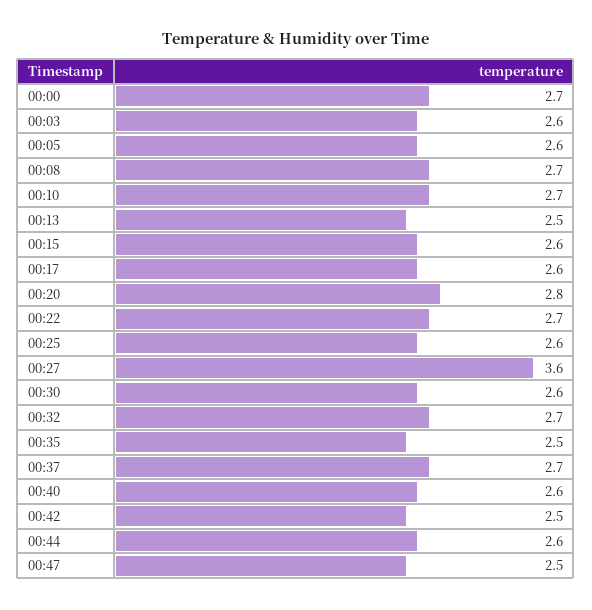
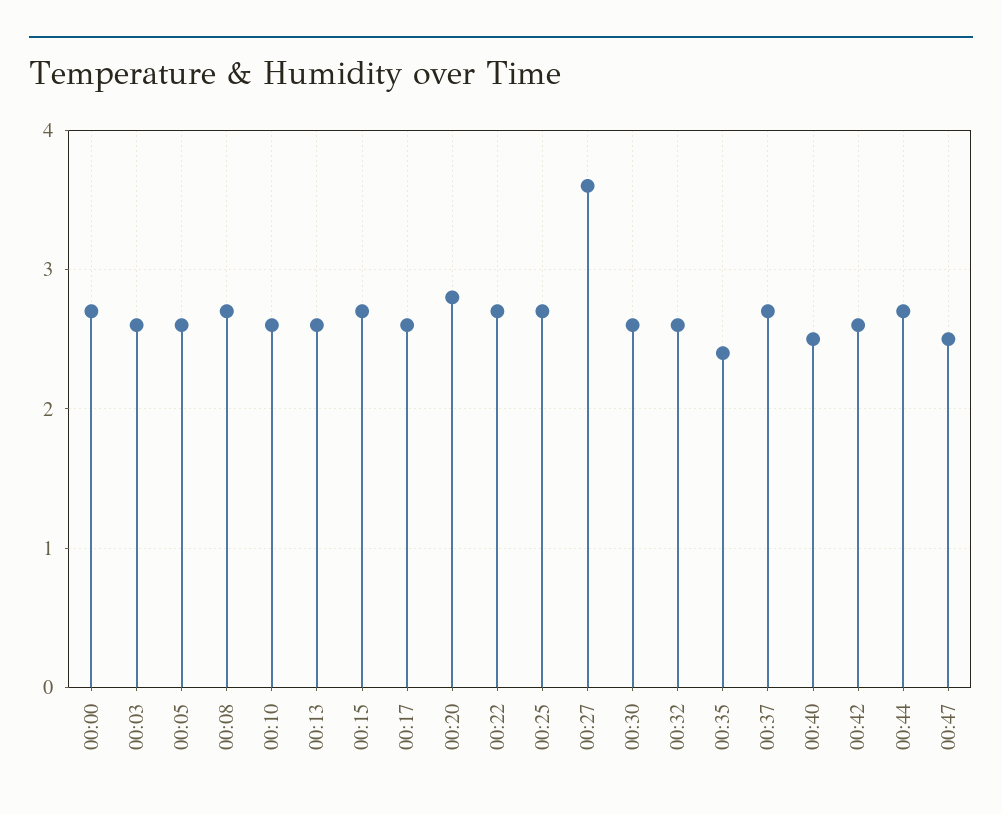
00:10: 2.7 -> 2.6
00:13: 2.5 -> 2.6
00:15: 2.6 -> 2.7
00:25: 2.6 -> 2.7
00:32: 2.7 -> 2.6
00:35: 2.5 -> 2.4
00:40: 2.6 -> 2.5
00:42: 2.5 -> 2.6
00:44: 2.6 -> 2.7

